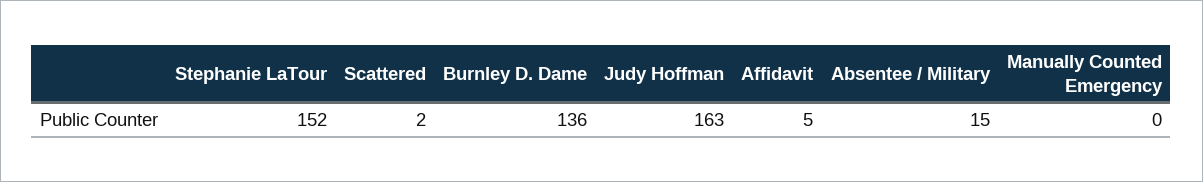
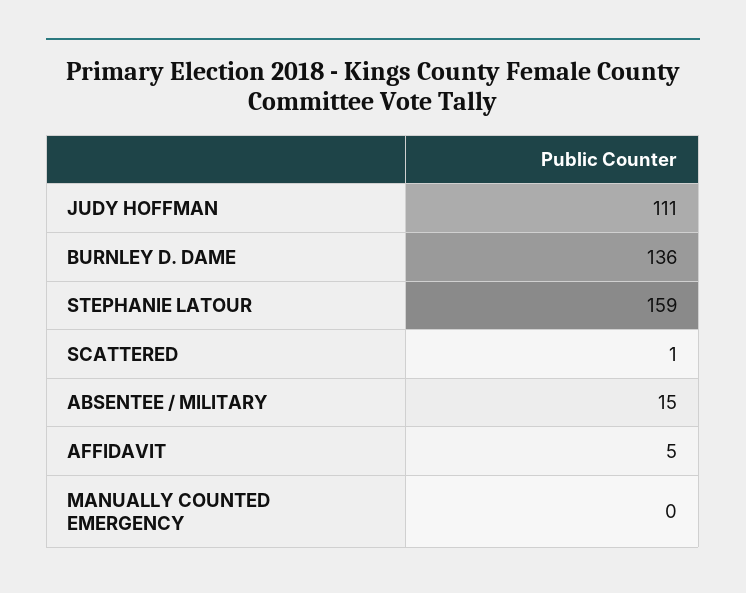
Stephanie LaTour: 152 -> 159
Scattered: 2 -> 1
Judy Hoffman: 163 -> 111

